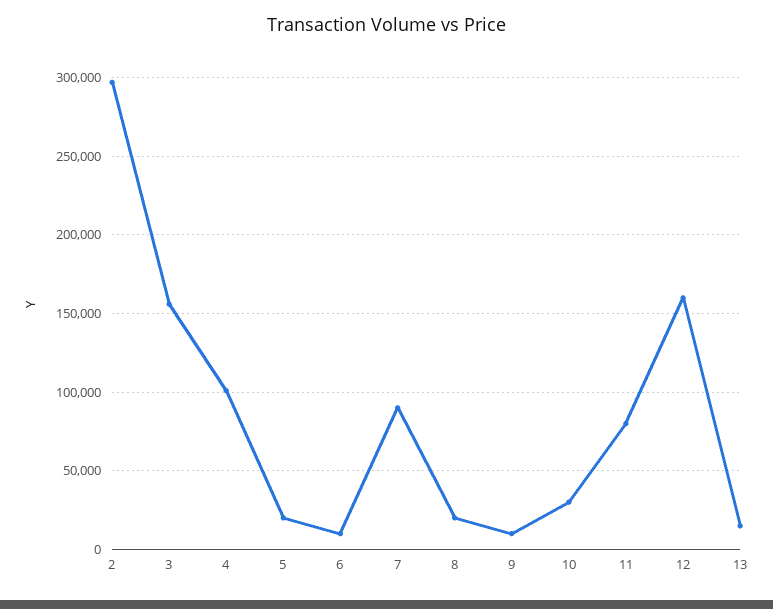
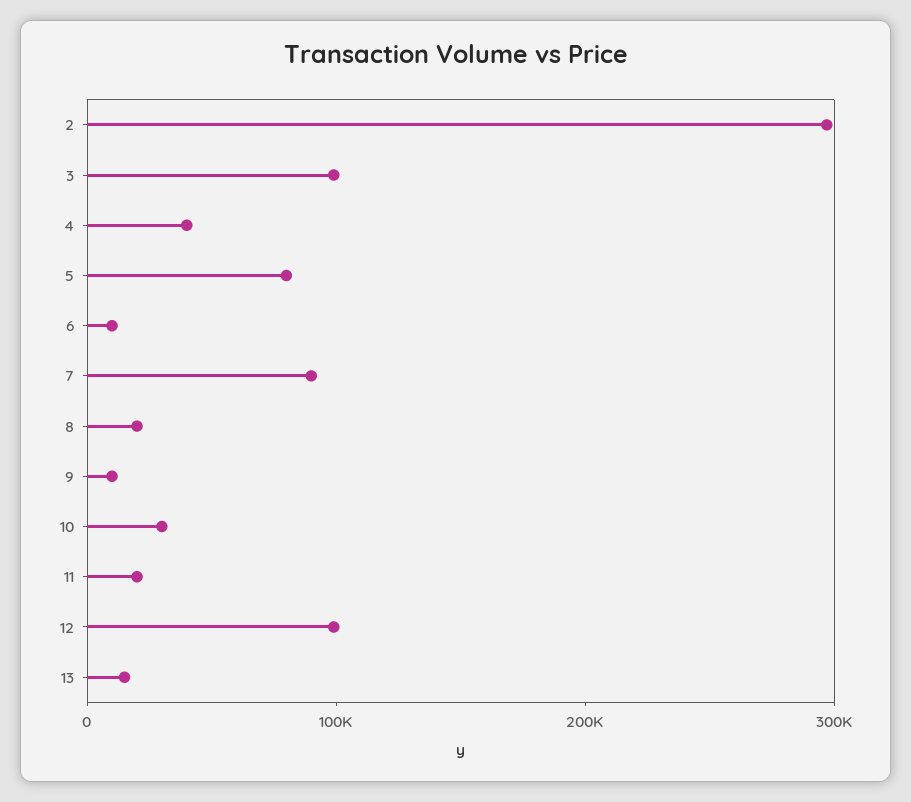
3: 155000 -> 100000
4: 100000 -> 40000
5: 20000 -> 80000
11: 80000 -> 20000
12: 160000 -> 100000

